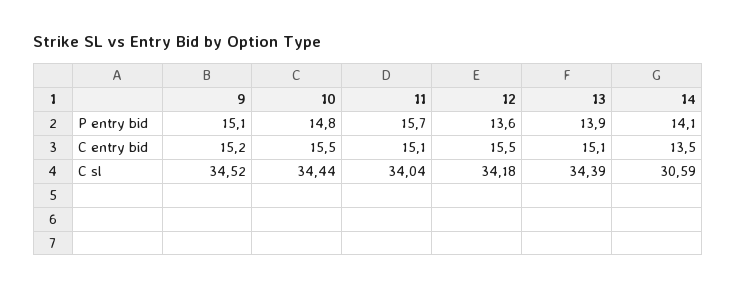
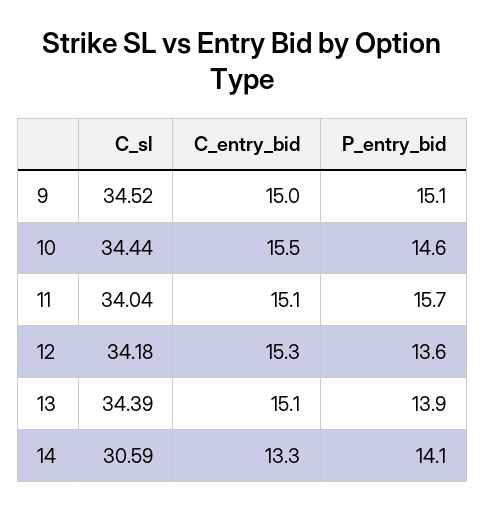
10, P entry bid: 14.8 -> 14.6
9, C entry bid: 15.2 -> 15
12, C entry bid: 15.5 -> 15.3
14, C entry bid: 13.5 -> 13.3

